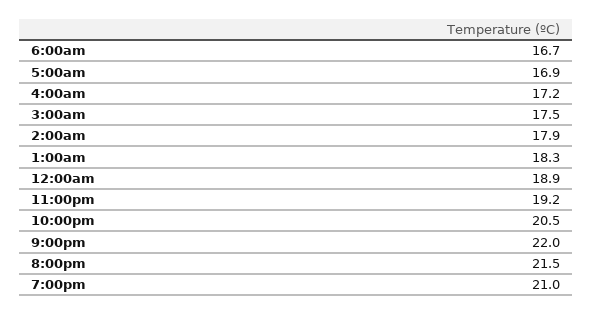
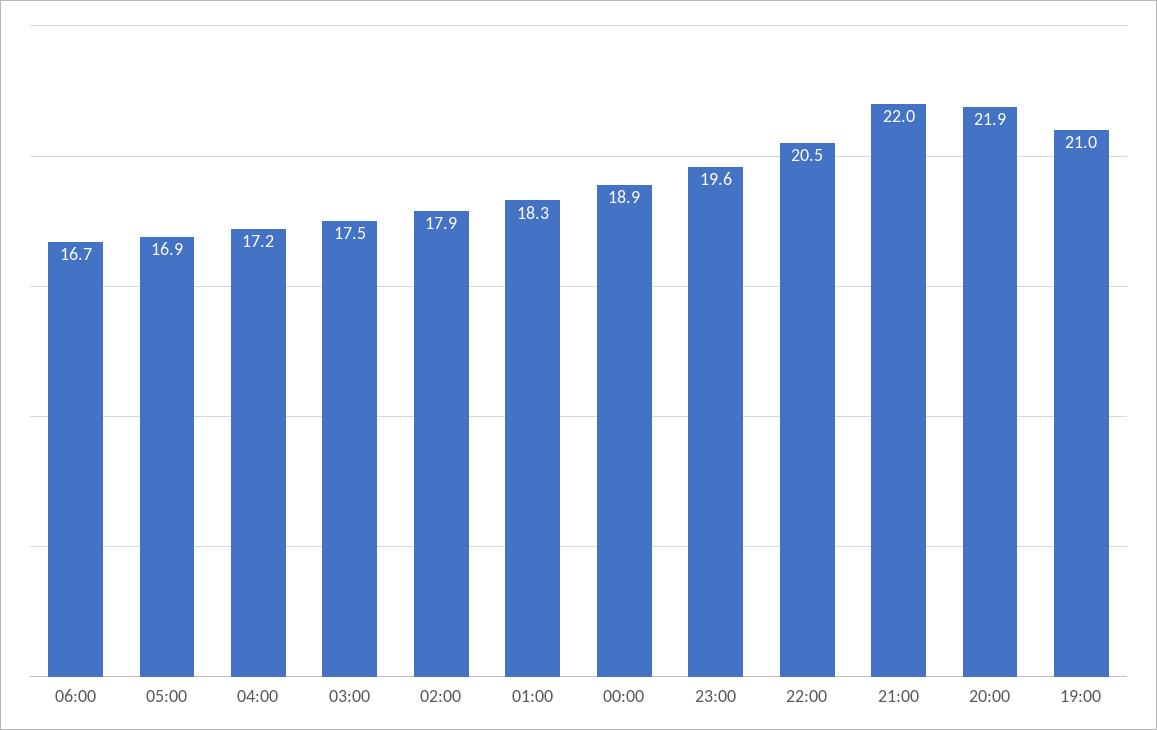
11:00pm: 19.2 -> 19.6
8:00pm: 21.5 -> 21.9

